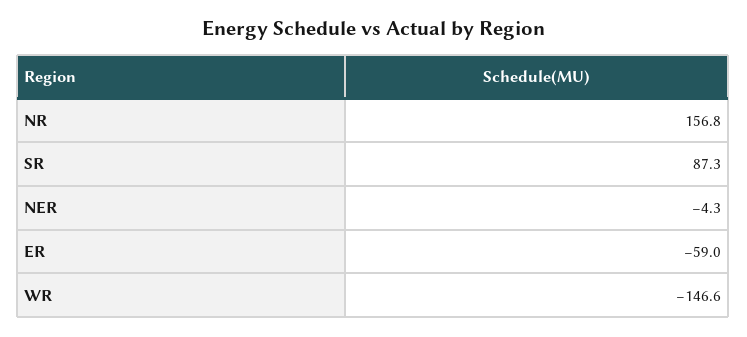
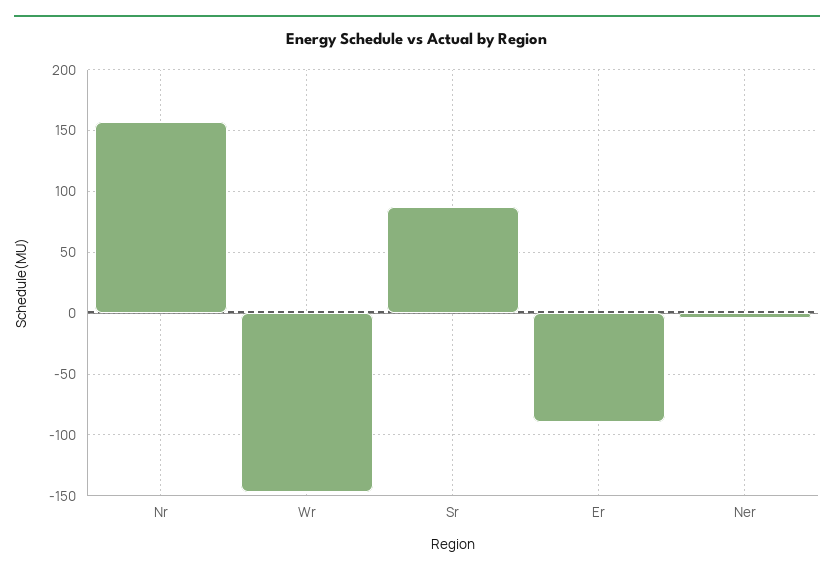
ER: -59 -> -90

